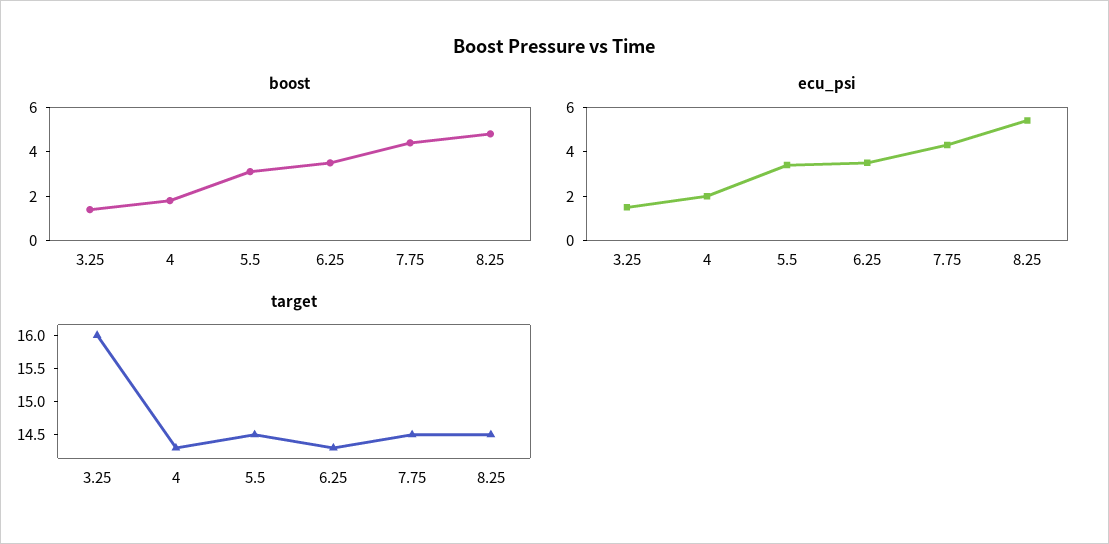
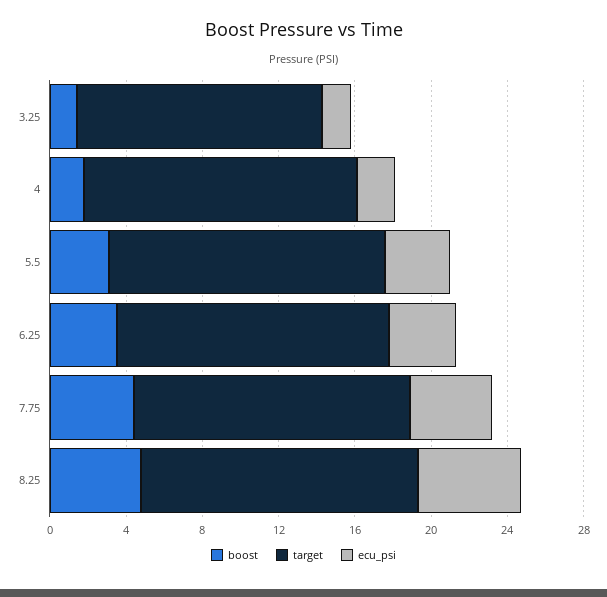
target, 3.25: 16 -> 13

